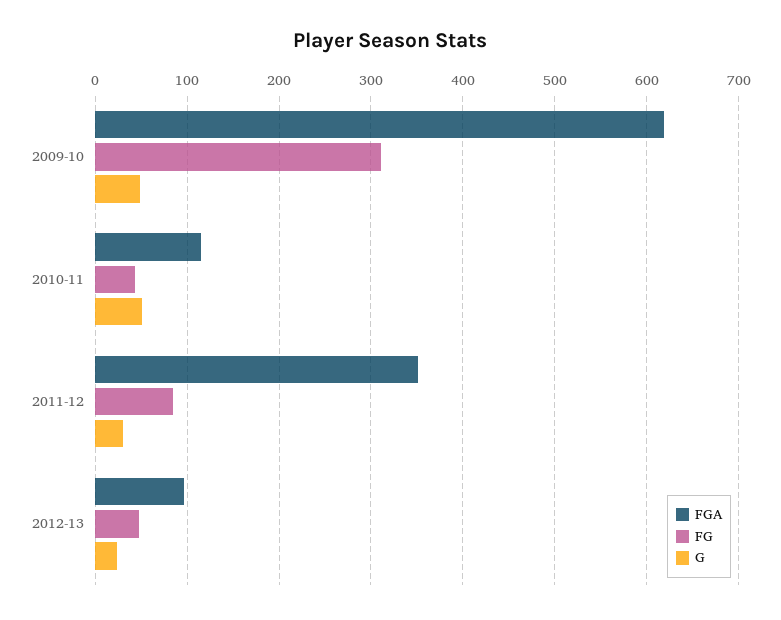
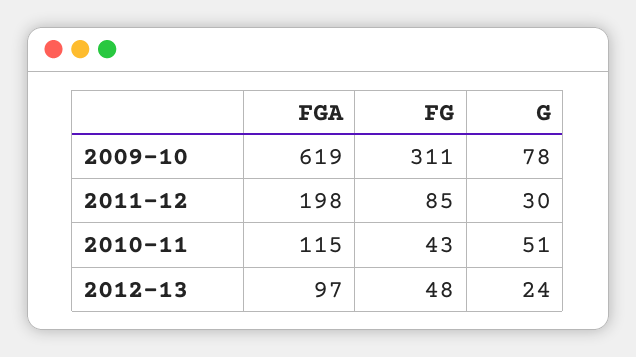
G, 2009-10: 50 -> 78
FGA, 2011-12: 350 -> 198

